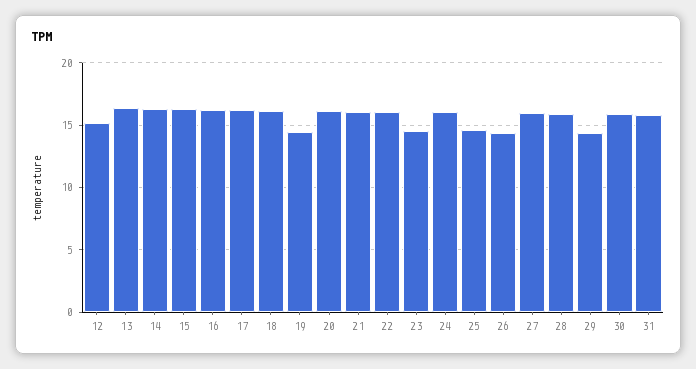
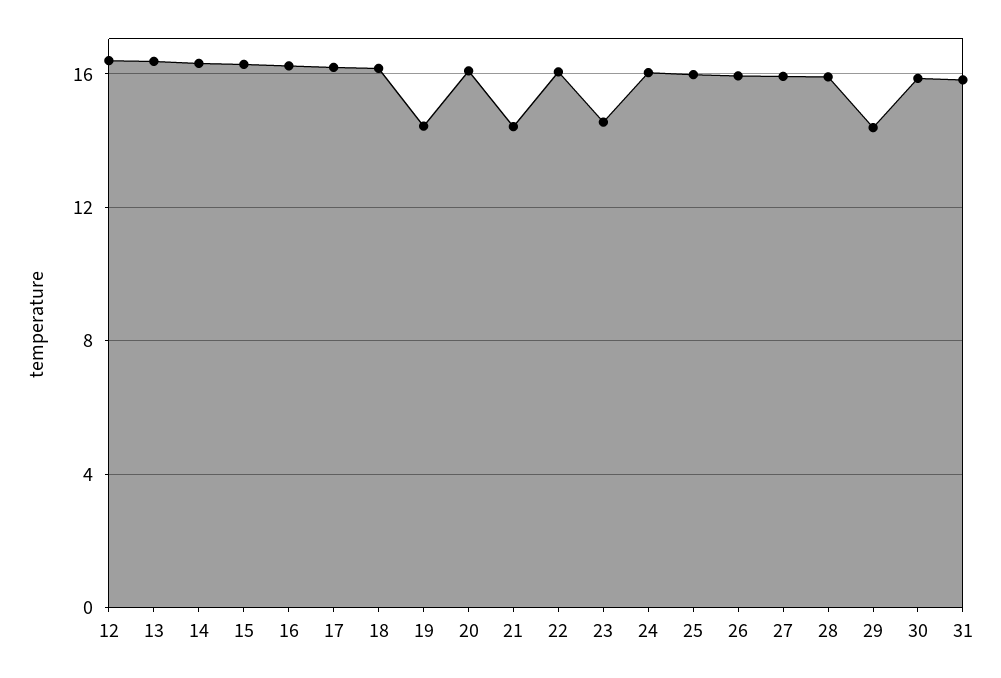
12: 15 -> 16.5
21: 16 -> 14.5
25: 14.5 -> 16
26: 14.5 -> 16

